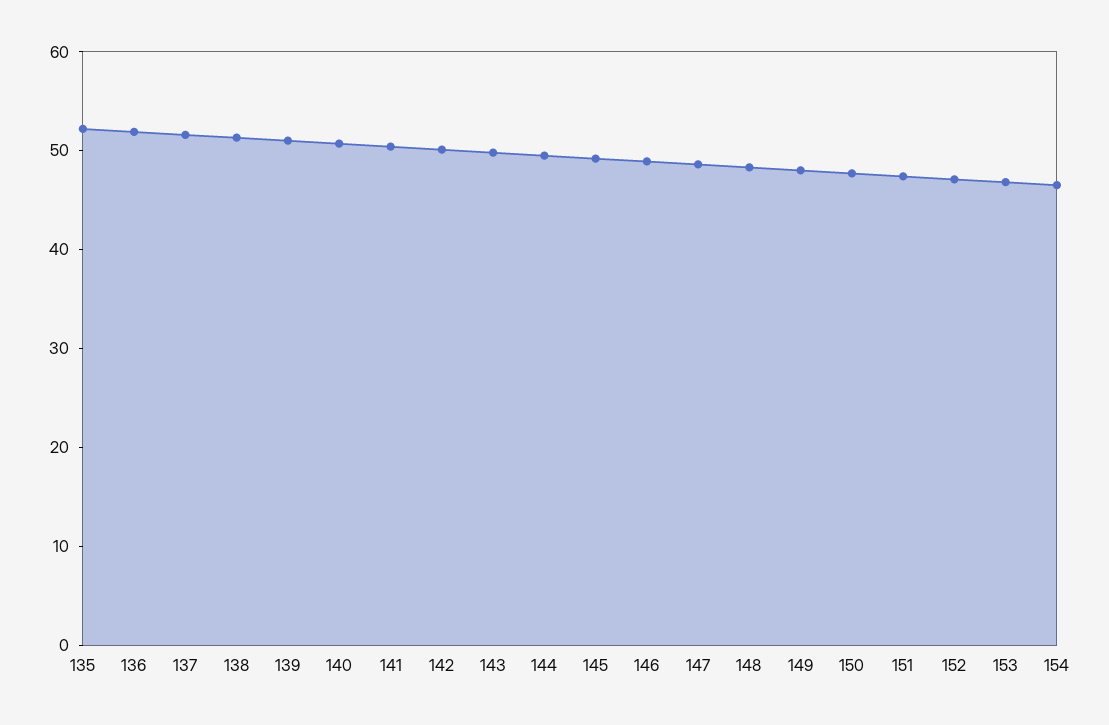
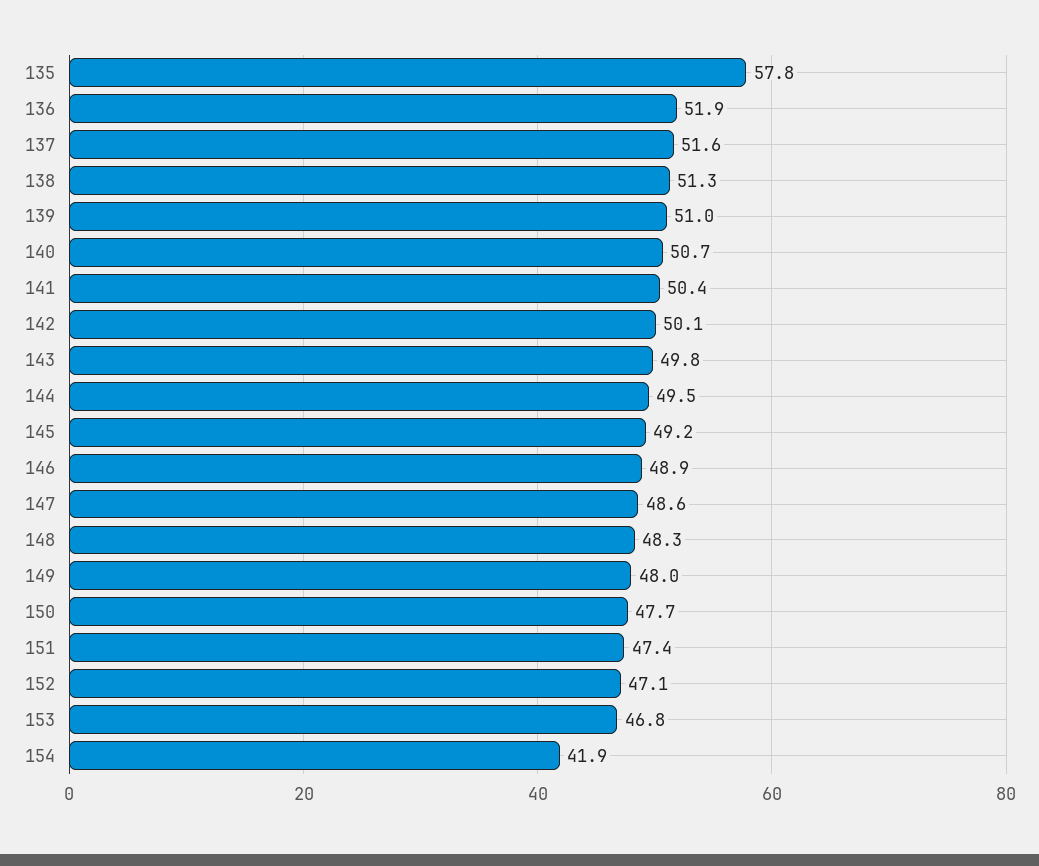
135: 52 -> 57.8
154: 46 -> 41.9

